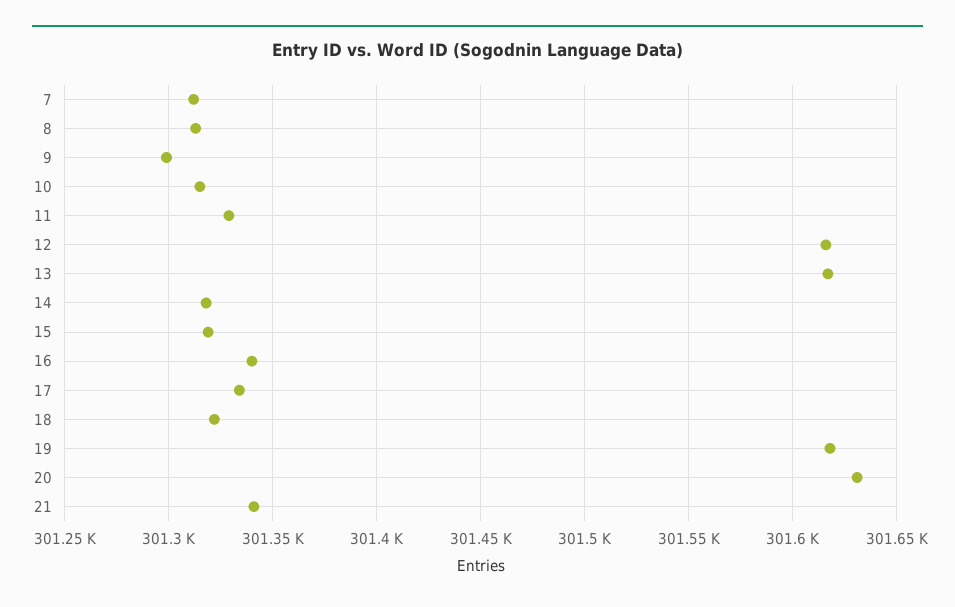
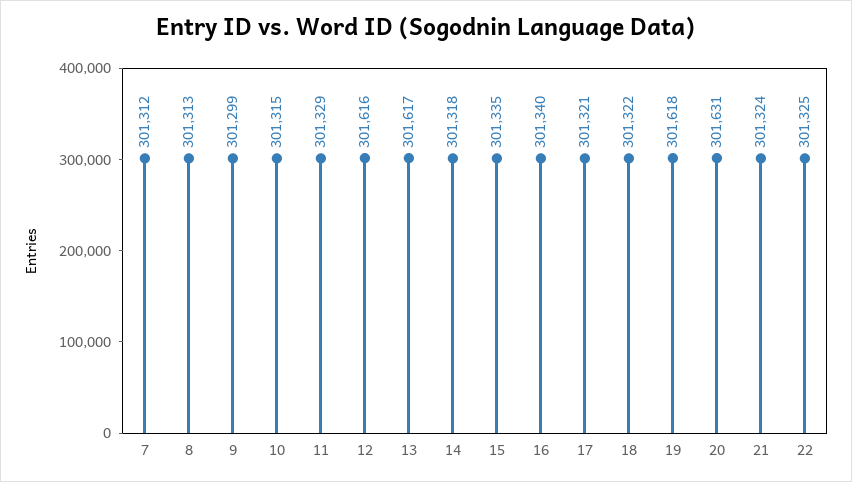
15: 301320 -> 301335
17: 301335 -> 301321
21: 301340 -> 301324
22: none -> 301325

